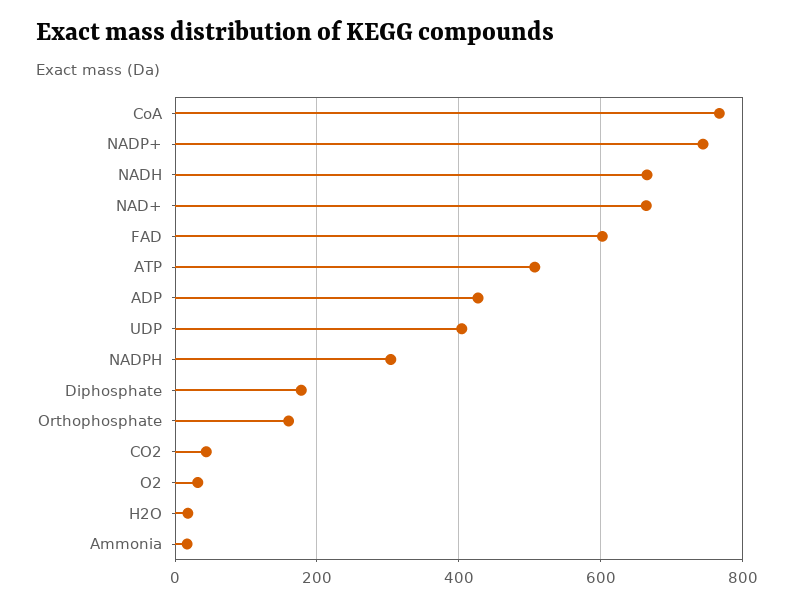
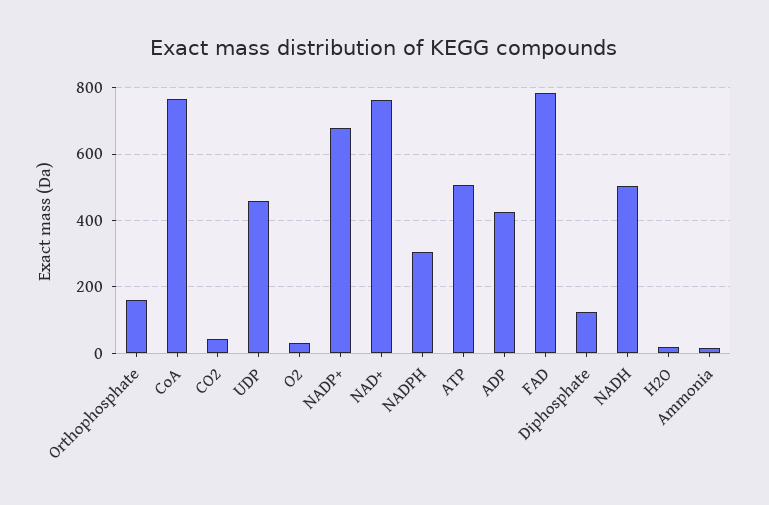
NADP+: 740 -> 680
NADH: 660 -> 500
NAD+: 660 -> 760
FAD: 600 -> 780
UDP: 400 -> 460
Diphosphate: 180 -> 120

